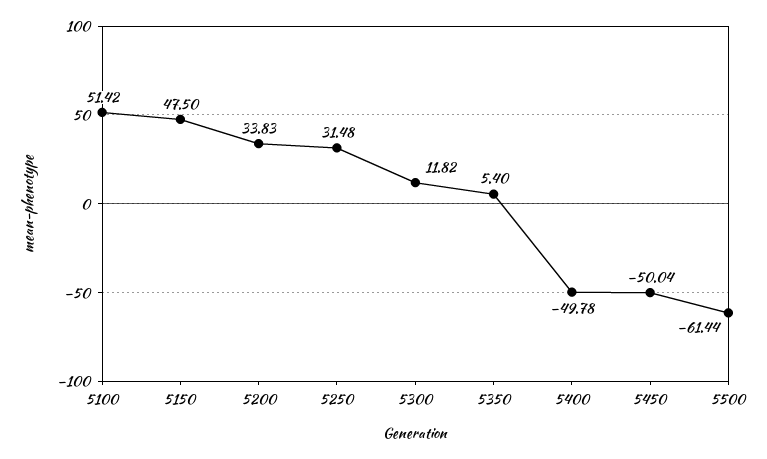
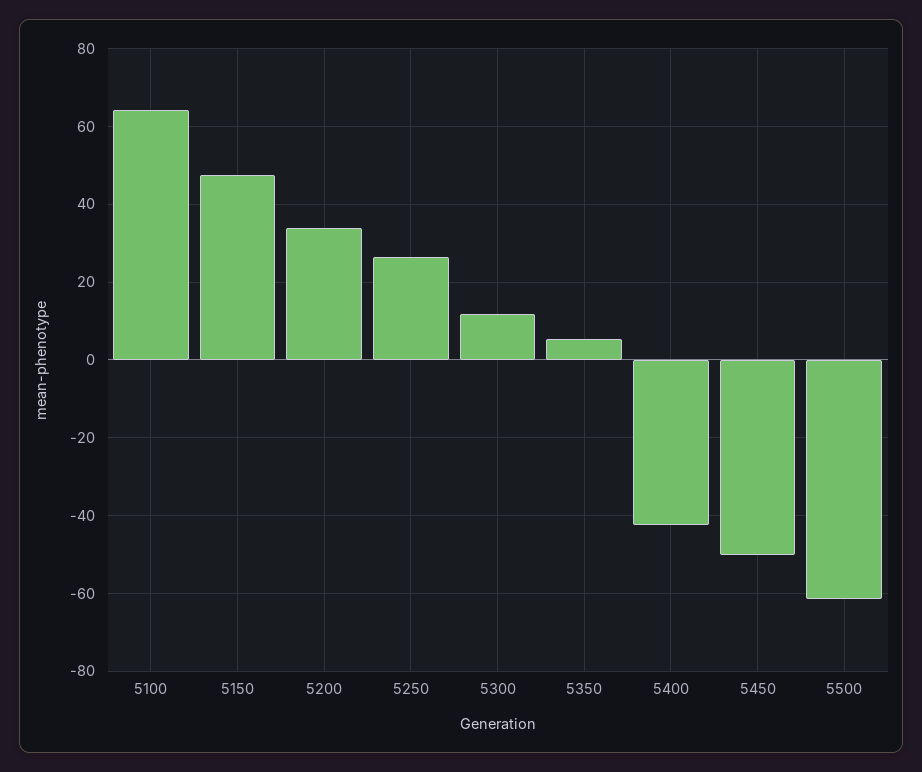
5100: 51.42 -> 64
5250: 31.48 -> 26
5400: -49.78 -> -42

